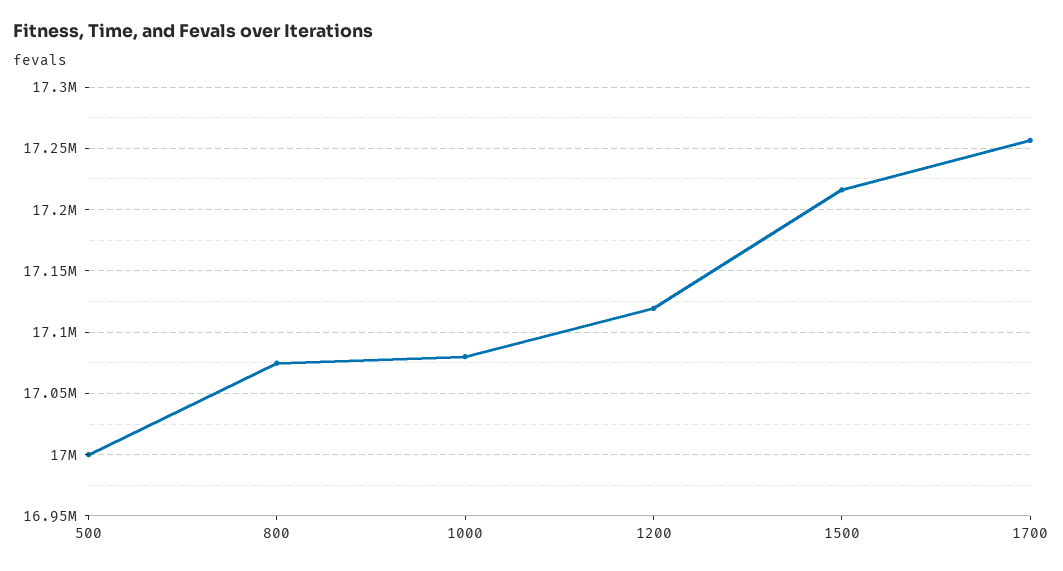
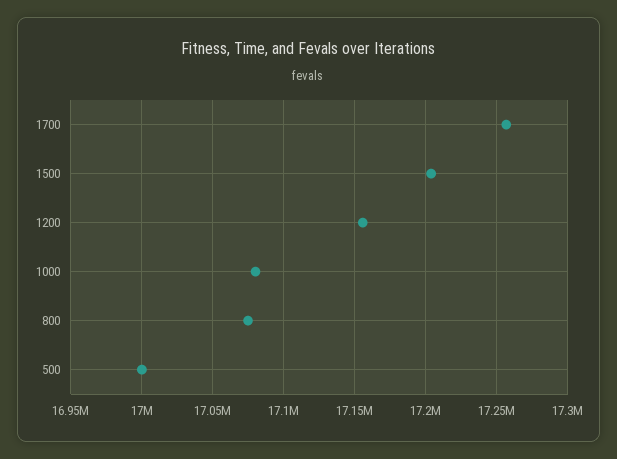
1200: 17120000 -> 17155000
1500: 17215000 -> 17205000

